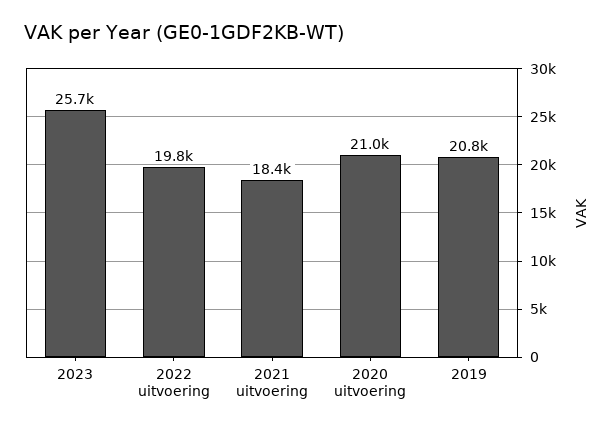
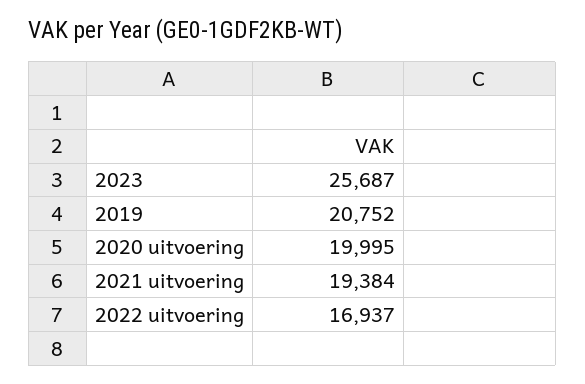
2022 uitvoering: 19800 -> 16937
2021 uitvoering: 18400 -> 19384
2020 uitvoering: 21000 -> 19995

